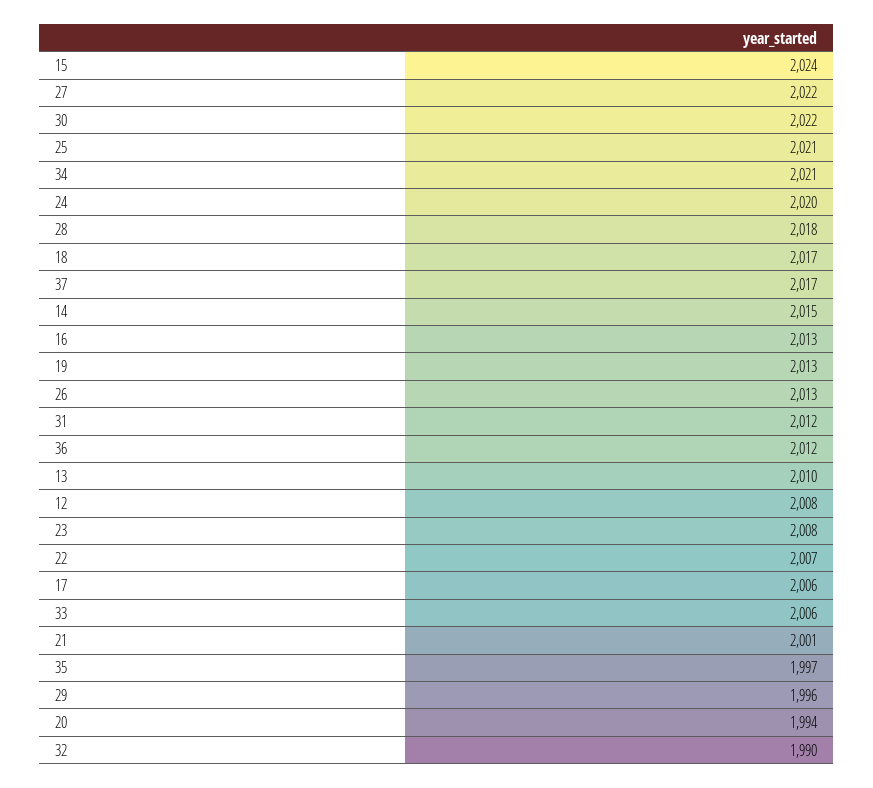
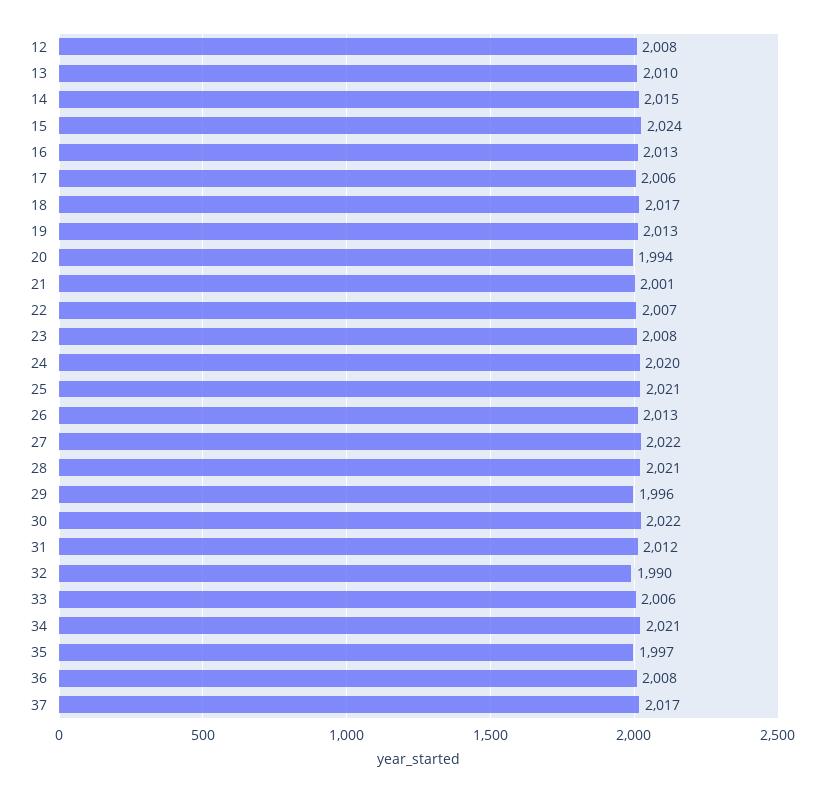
28: 2018 -> 2021
36: 2012 -> 2008

